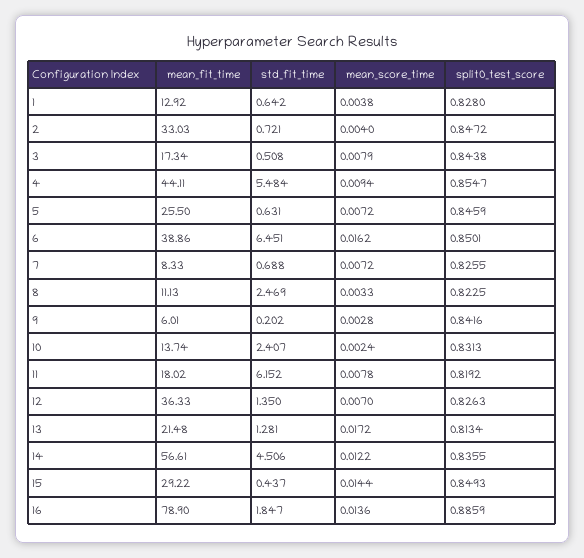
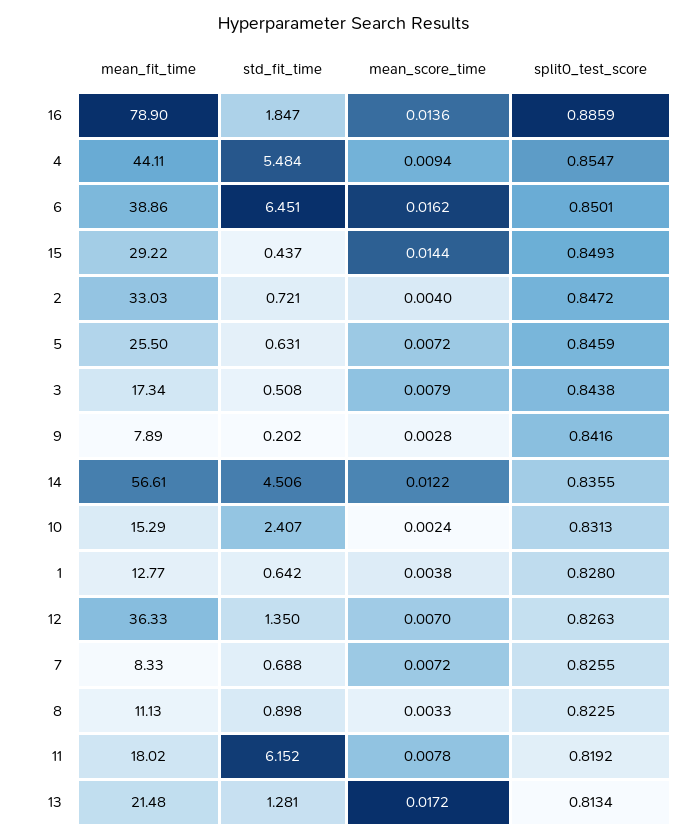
mean_fit_time, 1: 12.92 -> 12.77
std_fit_time, 8: 2.469 -> 0.898
mean_fit_time, 9: 6.01 -> 7.89
mean_fit_time, 10: 13.74 -> 15.29

